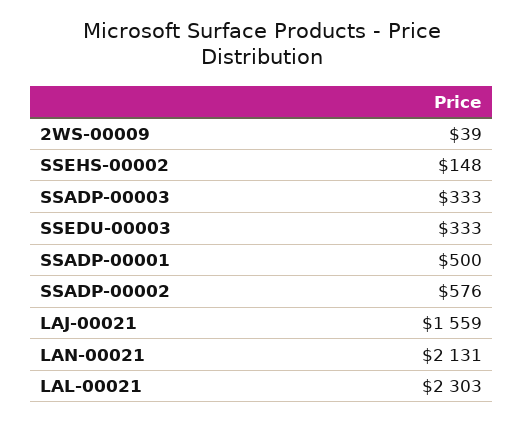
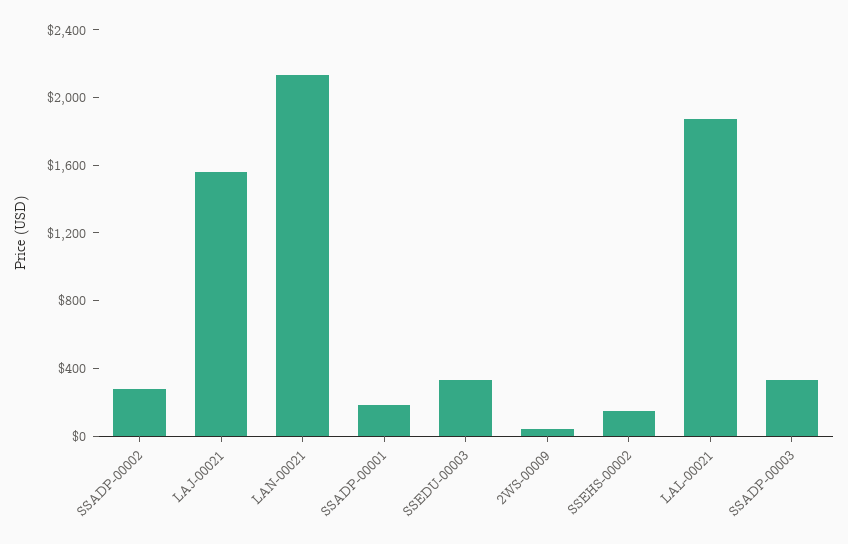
SSADP-00001: 500 -> 200
SSADP-00002: 576 -> 300
LAL-00021: 2303 -> 1900

